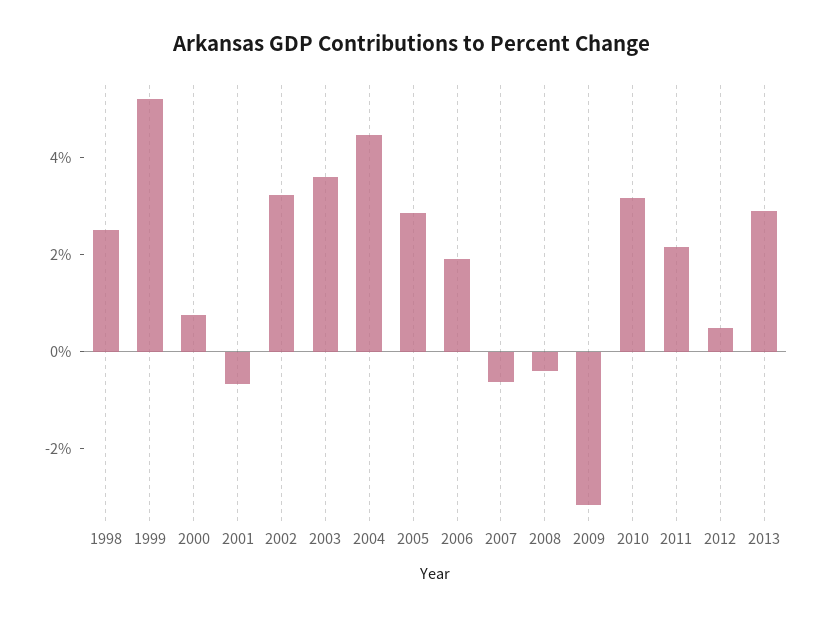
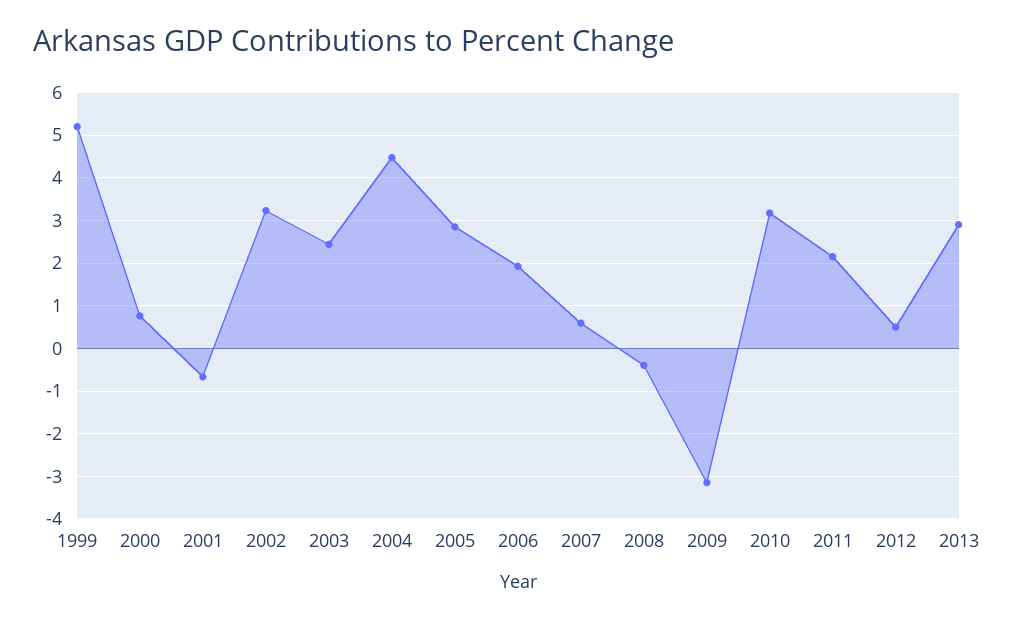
1998: 2.5 -> none
2003: 3.5 -> 2.4
2007: -0.5 -> 0.6

